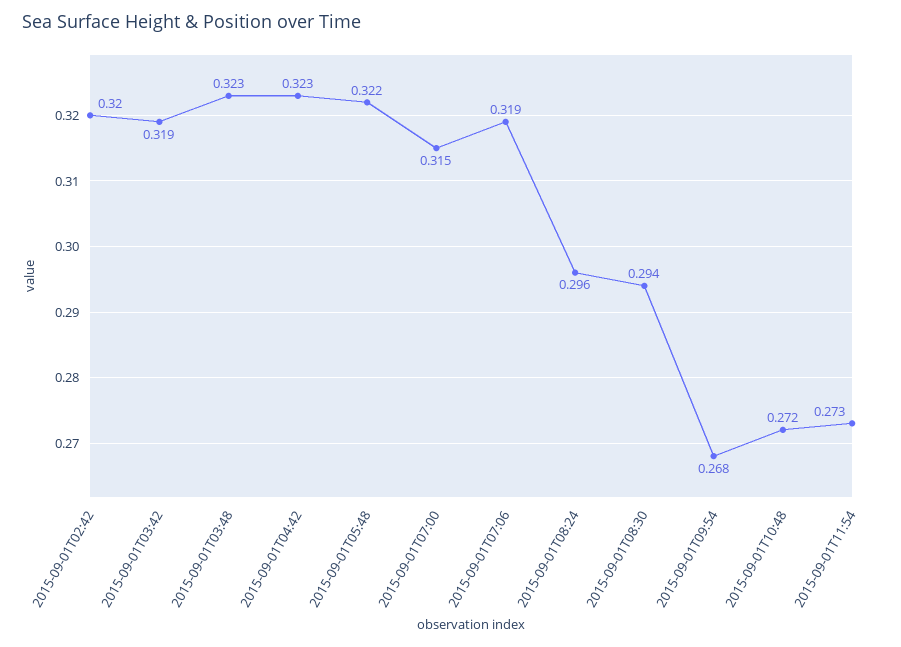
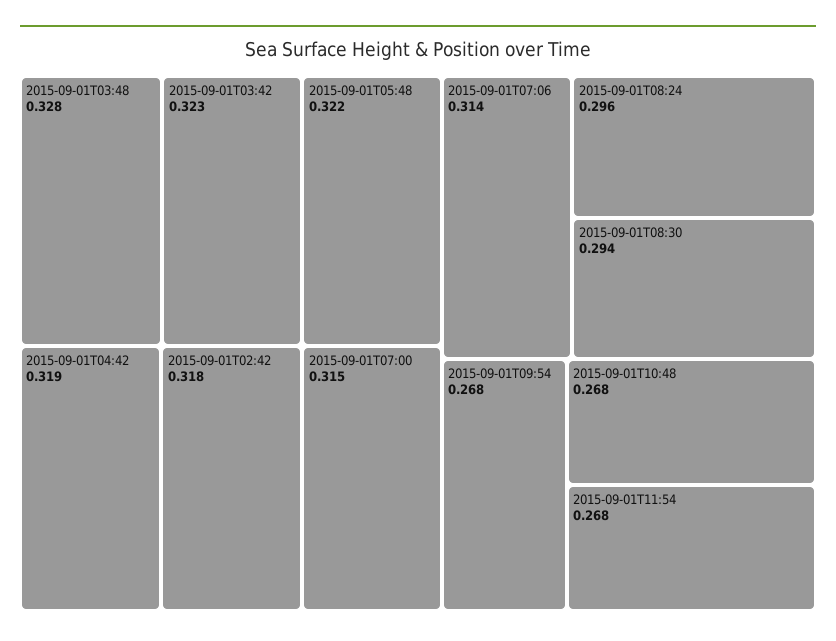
2015-09-01T02:42: 0.32 -> 0.318
2015-09-01T03:42: 0.319 -> 0.323
2015-09-01T03:48: 0.323 -> 0.328
2015-09-01T04:42: 0.323 -> 0.319
2015-09-01T07:06: 0.319 -> 0.314
2015-09-01T10:48: 0.272 -> 0.268
2015-09-01T11:54: 0.273 -> 0.268

